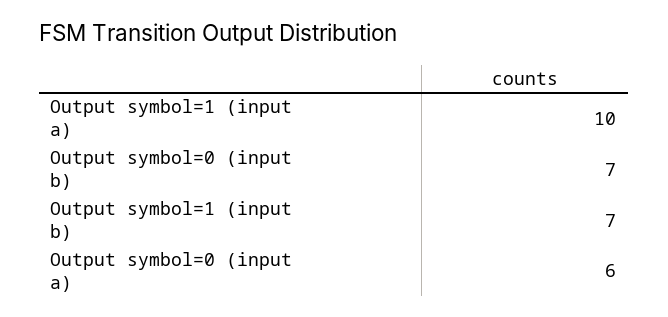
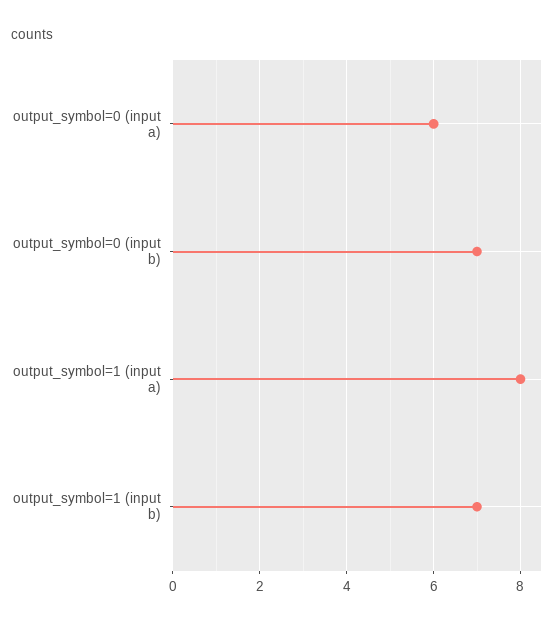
Output symbol=1 (input a): 10 -> 8

